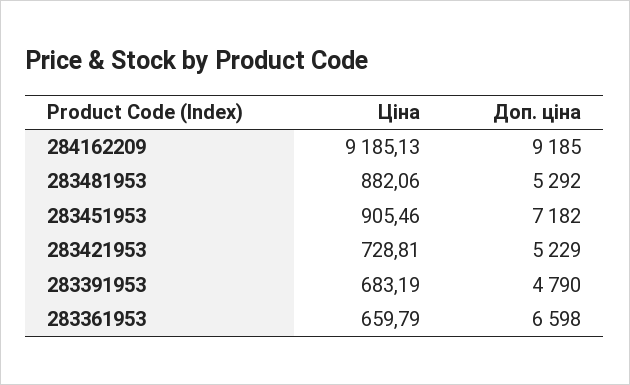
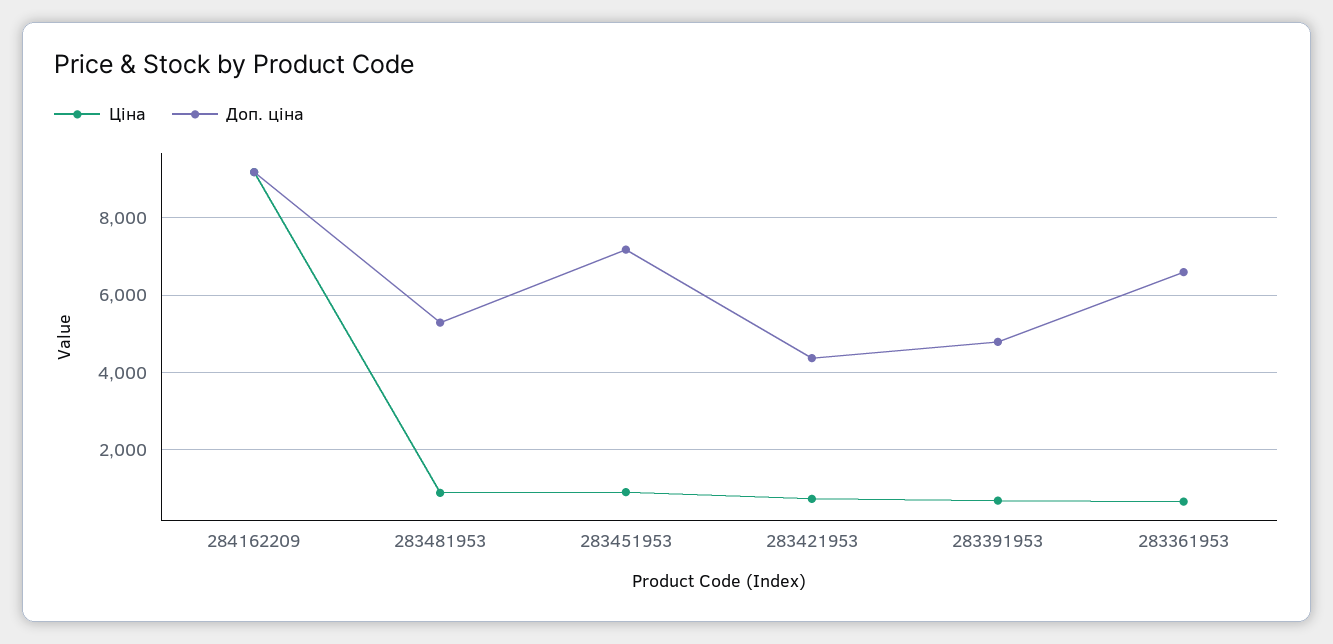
Доп. ціна, 283421953: 5229 -> 4400

